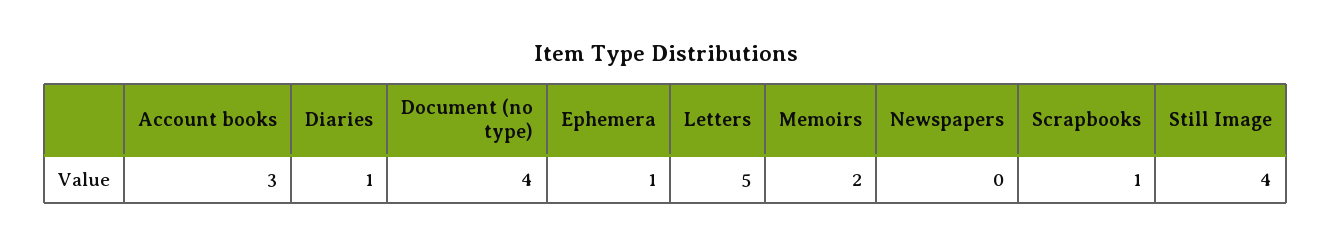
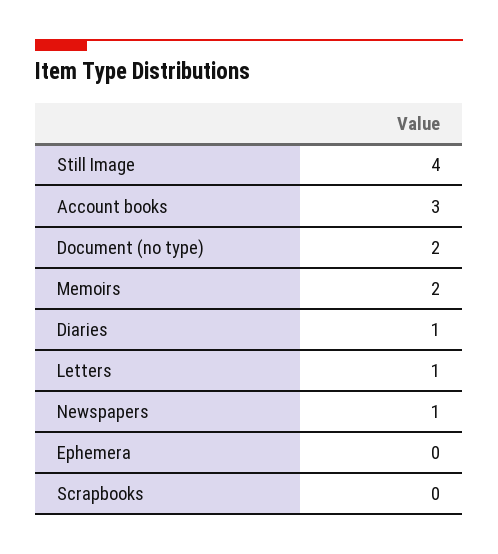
Document (no type): 4 -> 2
Ephemera: 1 -> 0
Letters: 5 -> 1
Newspapers: 0 -> 1
Scrapbooks: 1 -> 0

